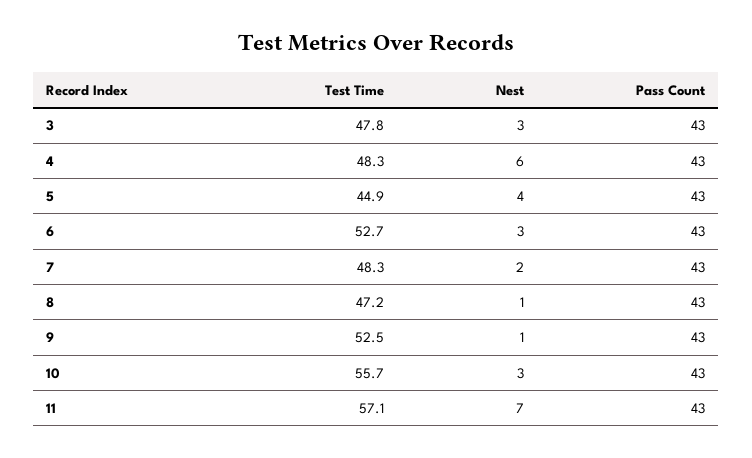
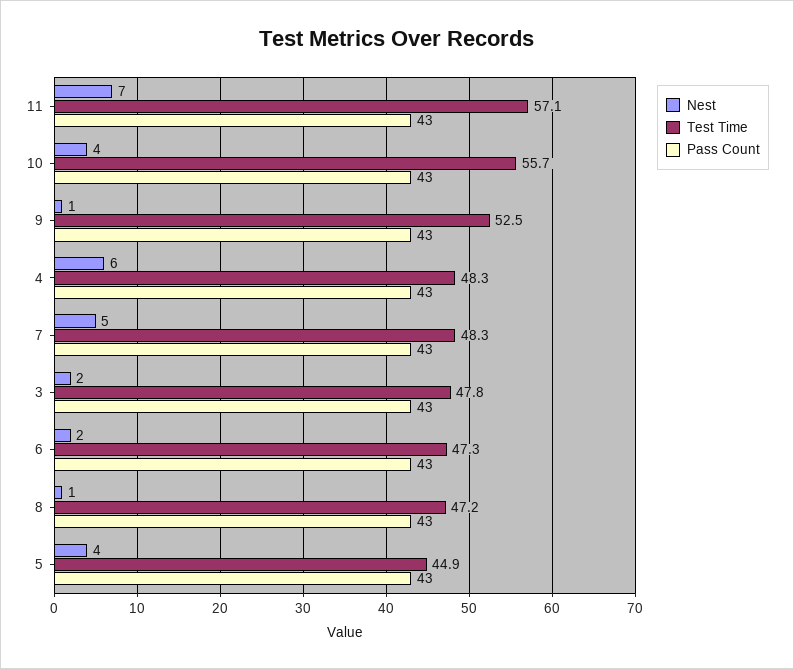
Nest, 3: 3 -> 2
Test Time, 6: 52.7 -> 47.3
Nest, 6: 3 -> 2
Nest, 7: 2 -> 5
Nest, 10: 3 -> 4

